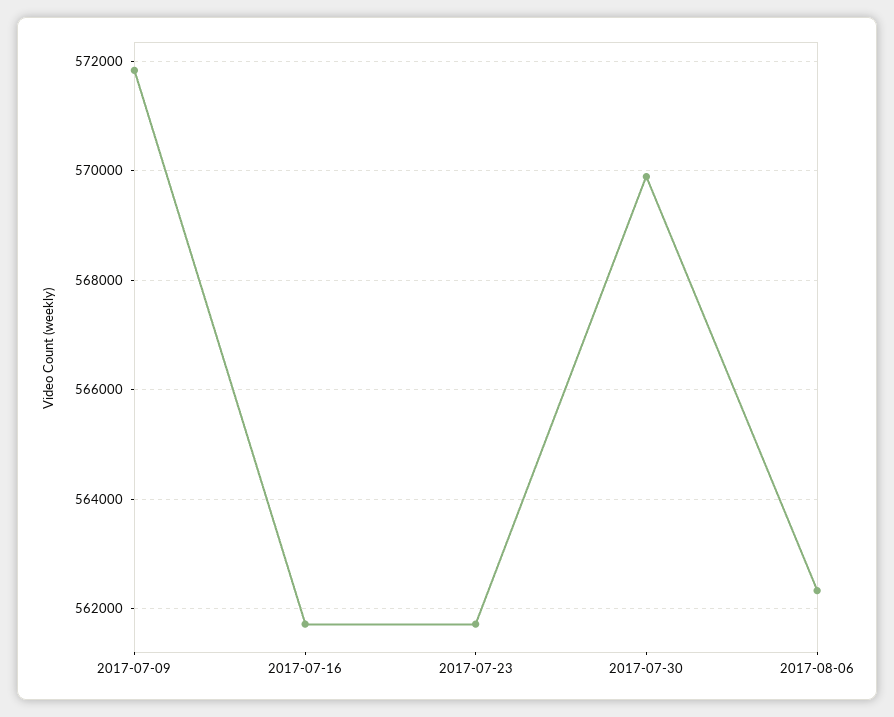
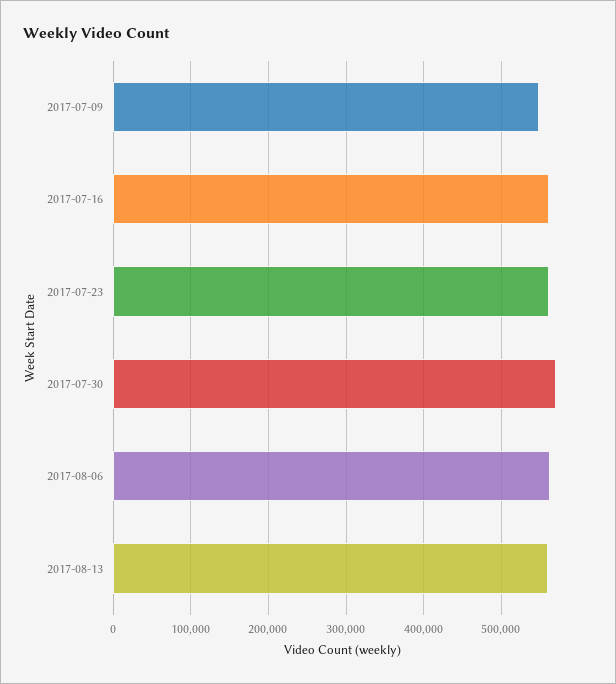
2017-07-09: 571800 -> 550000
2017-08-13: none -> 560000

